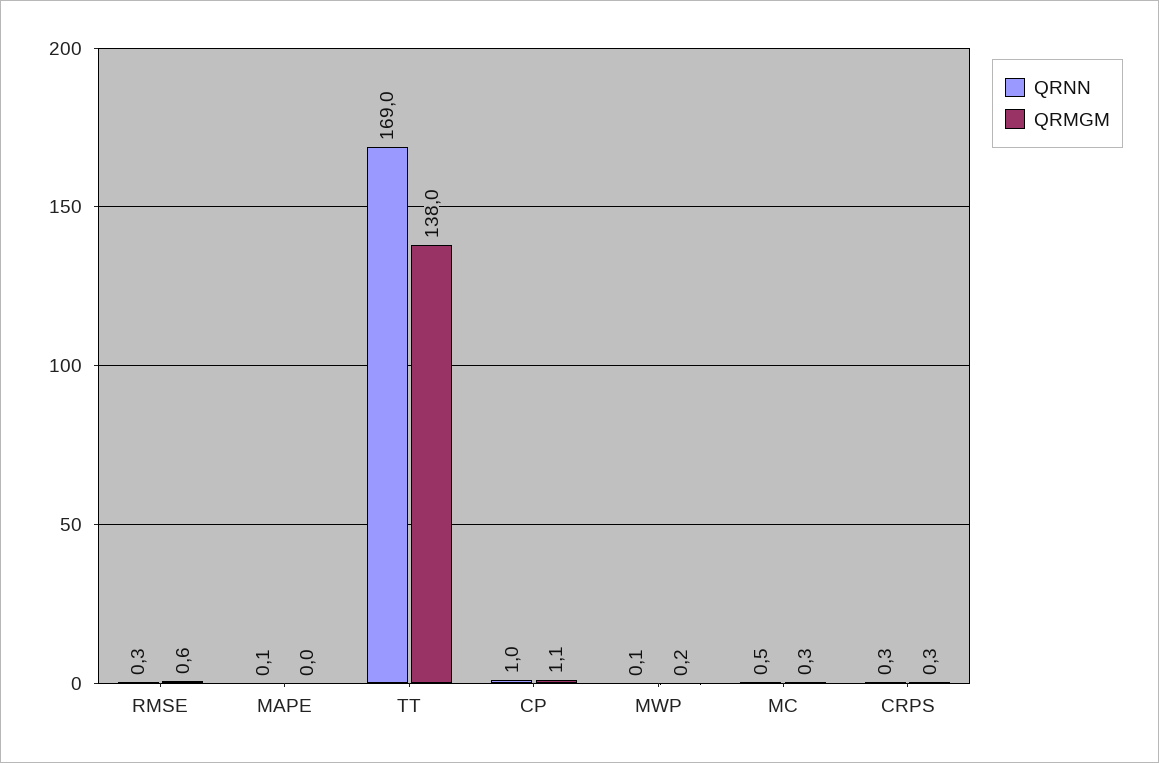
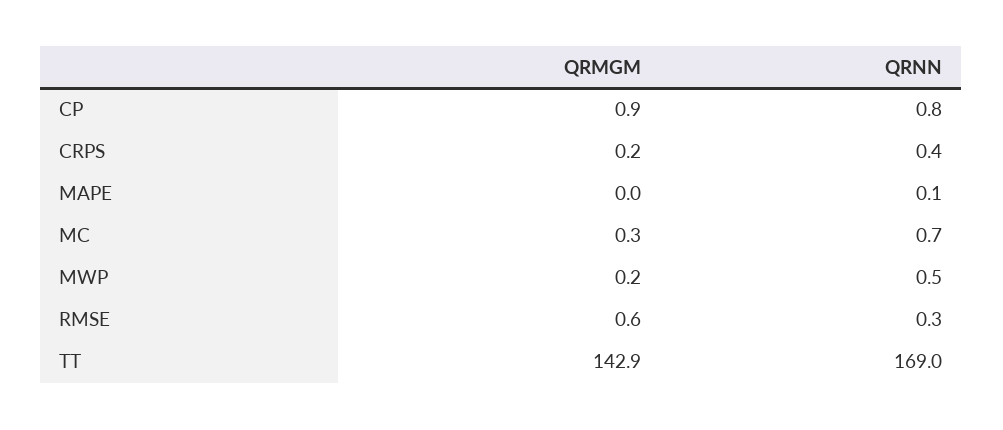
QRMGM, TT: 138 -> 142.9
QRNN, CP: 1 -> 0.8
QRMGM, CP: 1.1 -> 0.9
QRNN, MWP: 0.1 -> 0.5
QRNN, MC: 0.5 -> 0.7
QRNN, CRPS: 0.3 -> 0.4
QRMGM, CRPS: 0.3 -> 0.2

